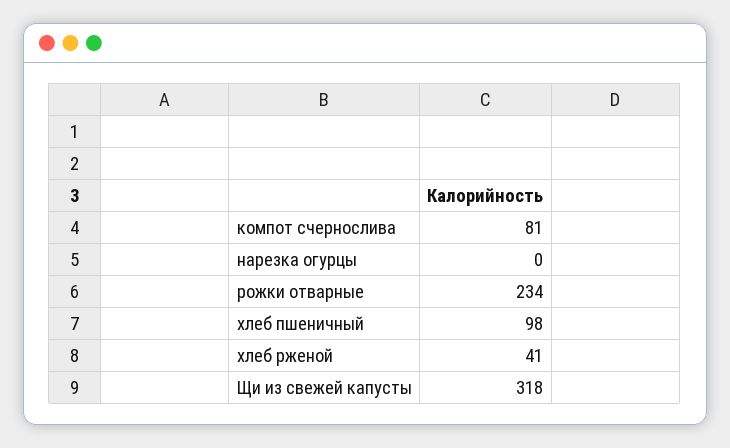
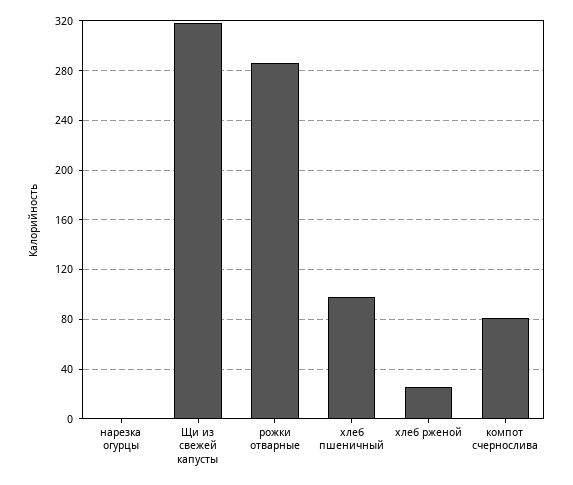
рожки отварные: 234 -> 285
хлеб рженой: 41 -> 25

